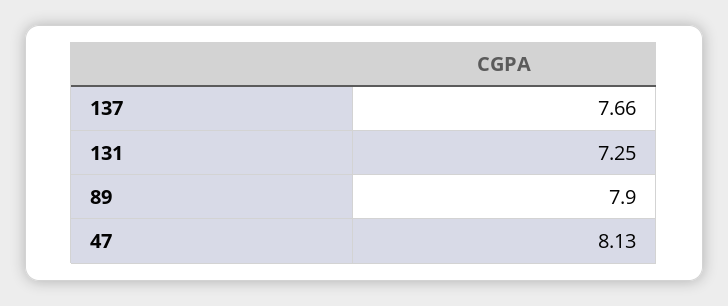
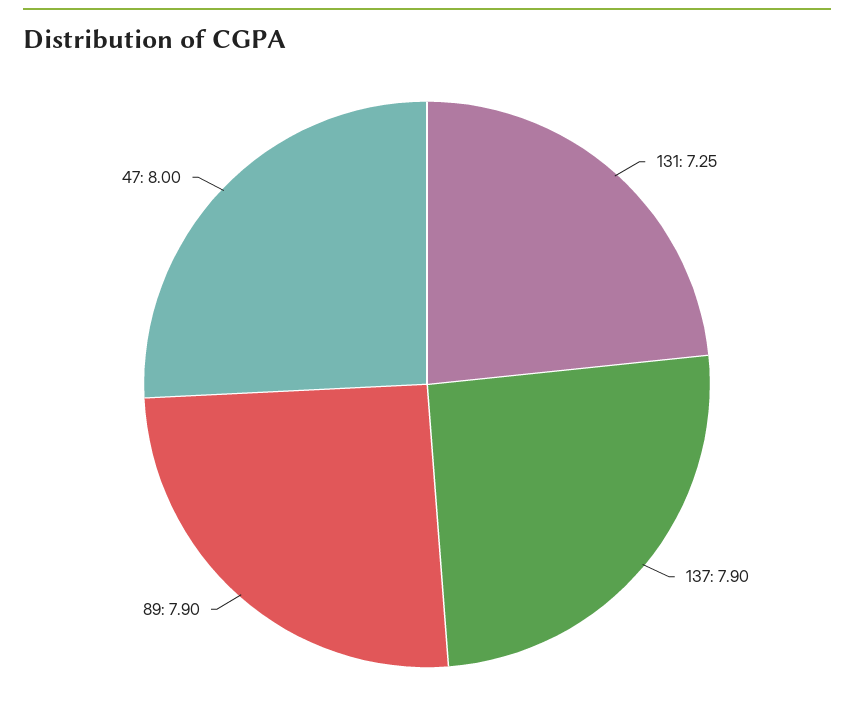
137: 7.66 -> 7.9
47: 8.13 -> 8

